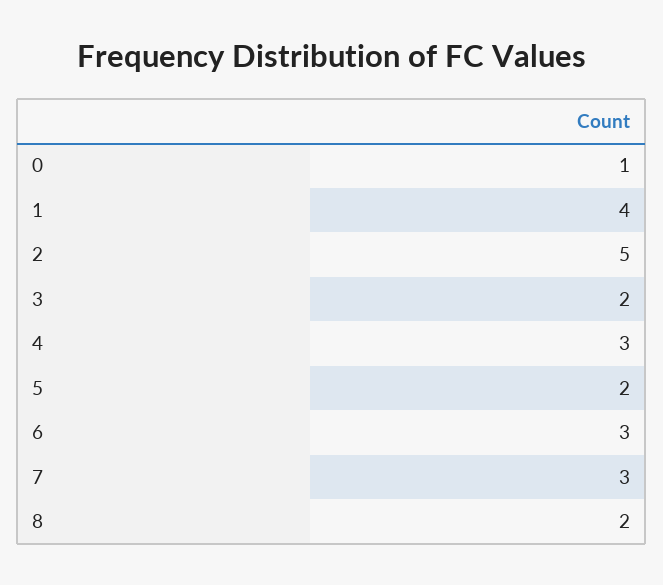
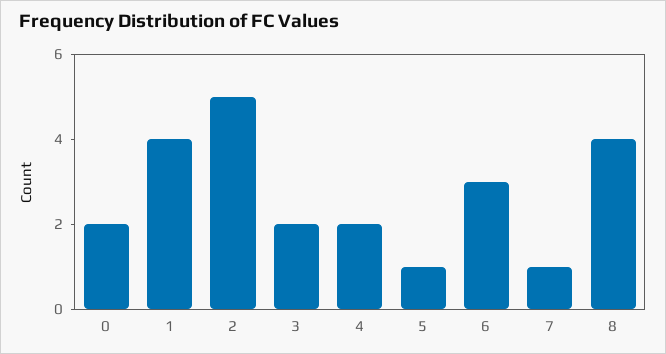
0: 1 -> 2
4: 3 -> 2
5: 2 -> 1
7: 3 -> 1
8: 2 -> 4

